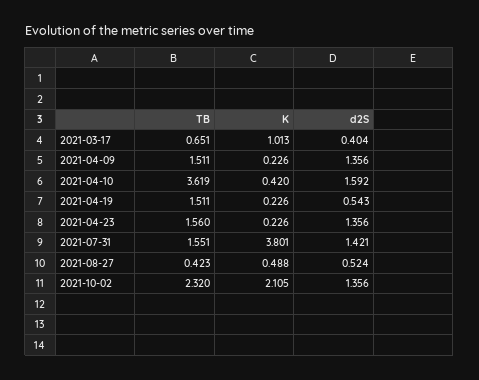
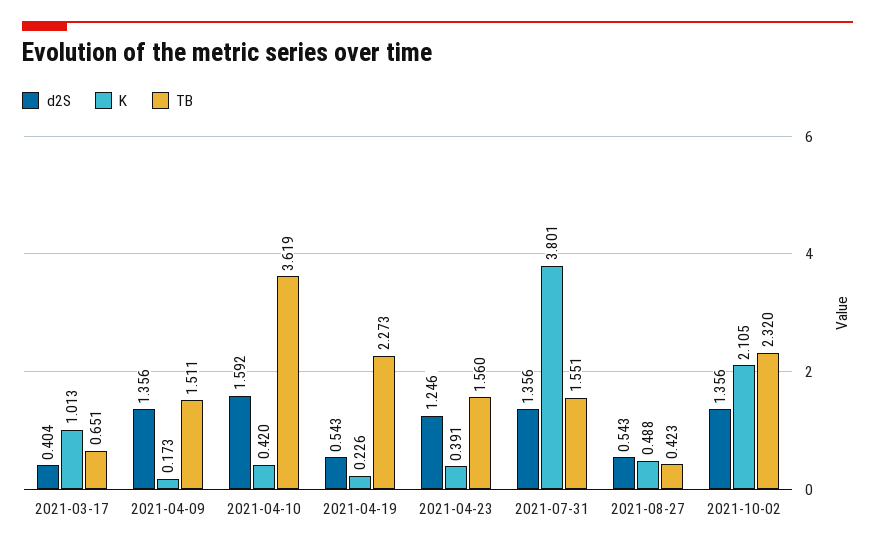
K, 2021-04-09: 0.226 -> 0.173
TB, 2021-04-19: 1.511 -> 2.273
K, 2021-04-23: 0.226 -> 0.391
d2S, 2021-04-23: 1.356 -> 1.246
d2S, 2021-07-31: 1.421 -> 1.356
d2S, 2021-08-27: 0.524 -> 0.543

